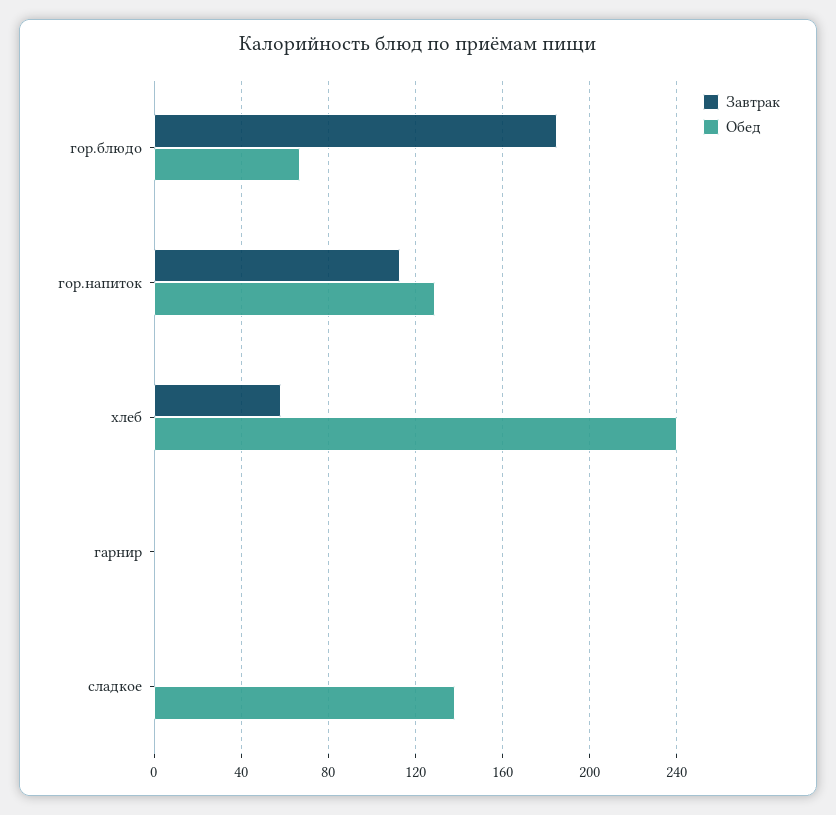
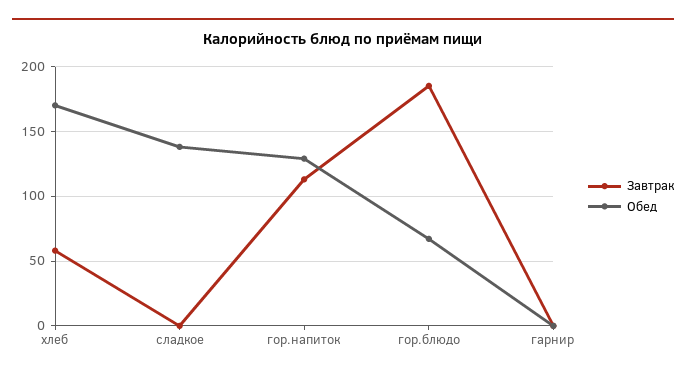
Обед, хлеб: 240 -> 170

